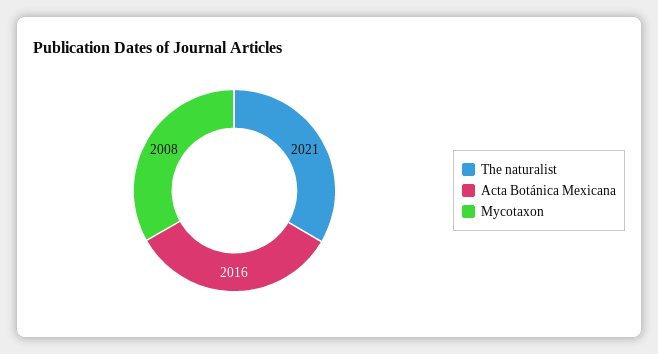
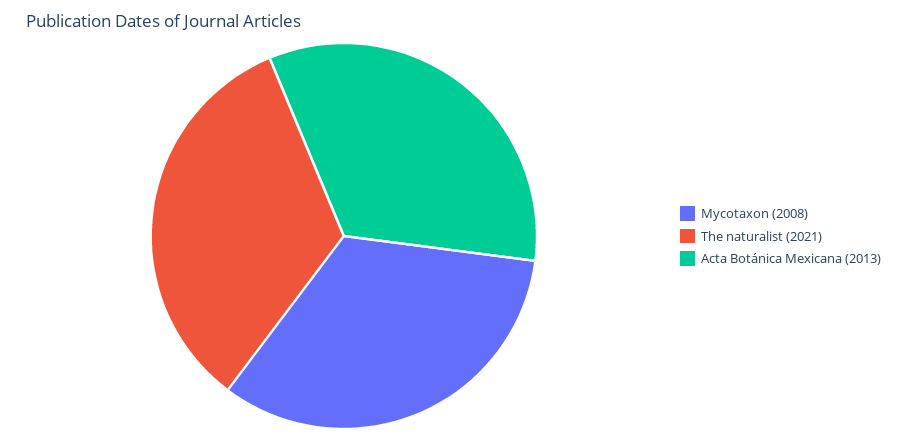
Acta Botánica Mexicana: 2016 -> 2013

